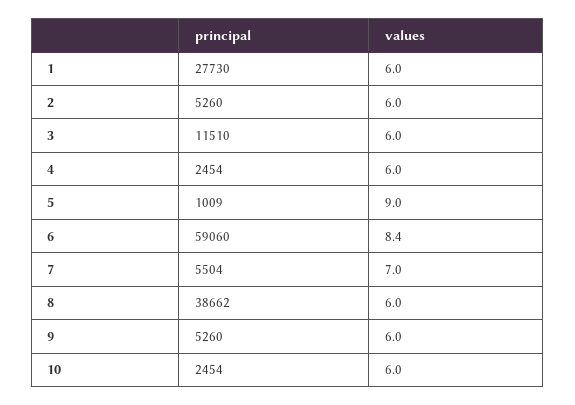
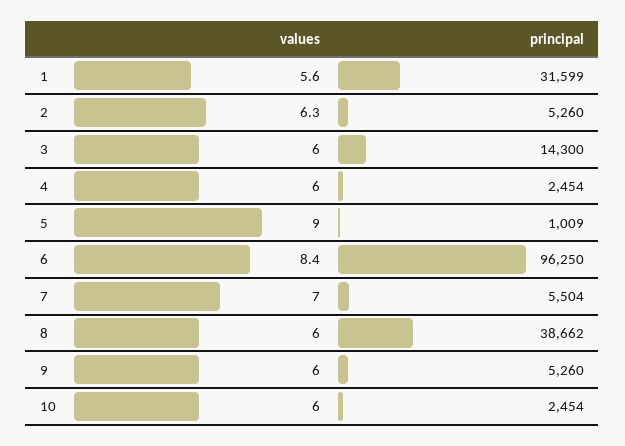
principal, 1: 27730 -> 31599
values, 1: 6 -> 5.6
values, 2: 6 -> 6.3
principal, 3: 11510 -> 14300
principal, 6: 59060 -> 96250

